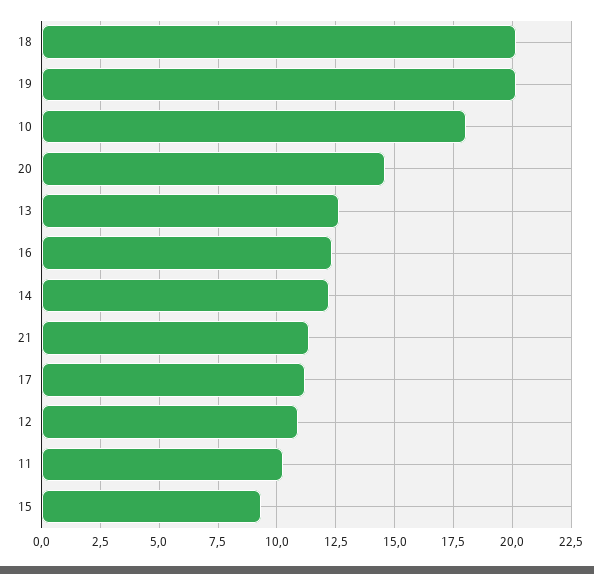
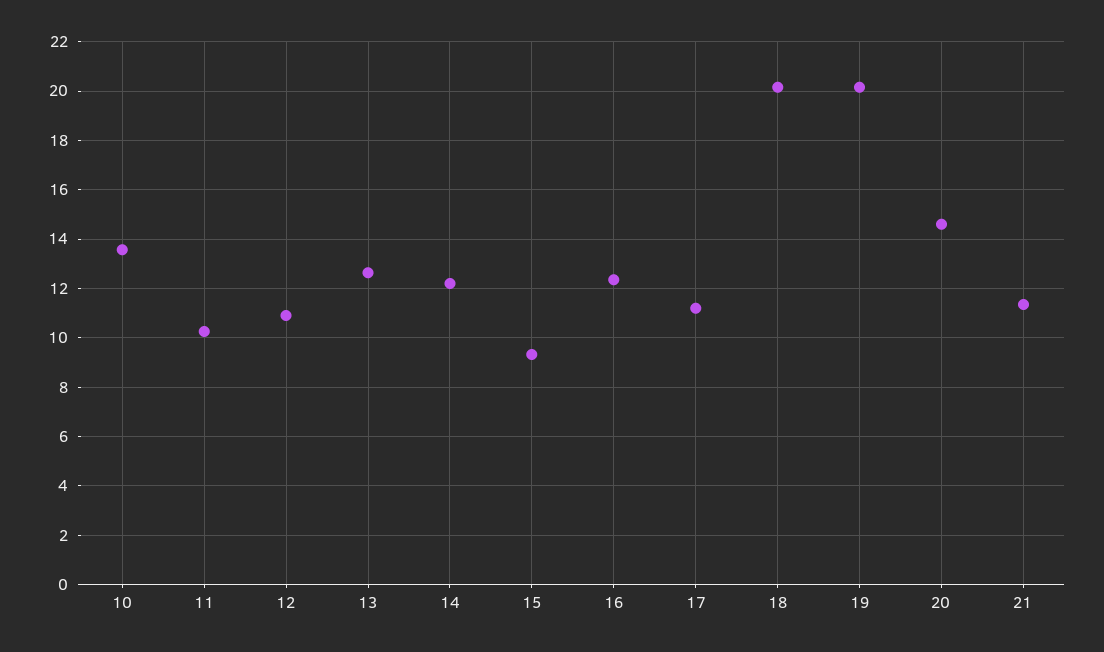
10: 18 -> 13.5

